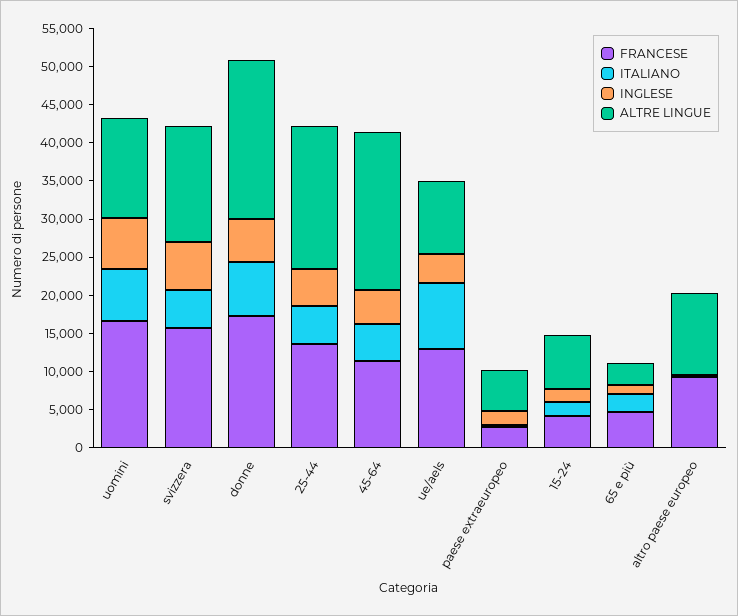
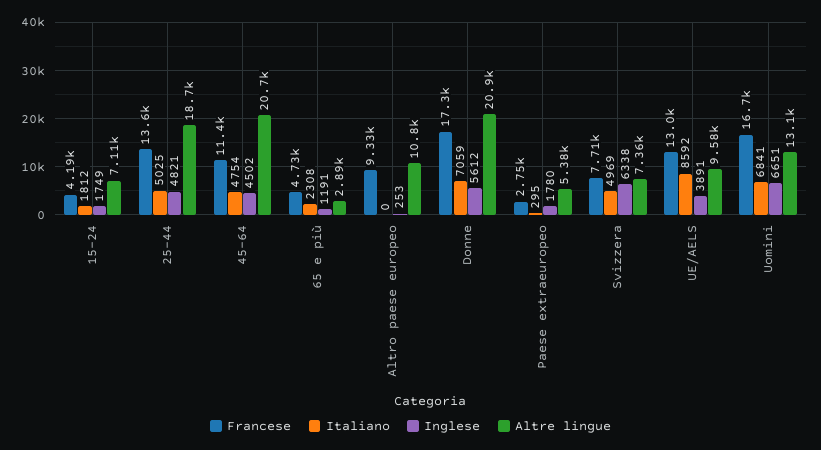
FRANCESE, svizzera: 15000 -> 7710
ALTRE LINGUE, svizzera: 15000 -> 7360

